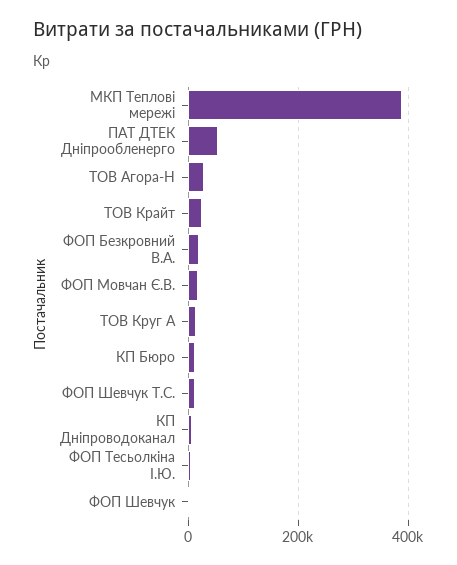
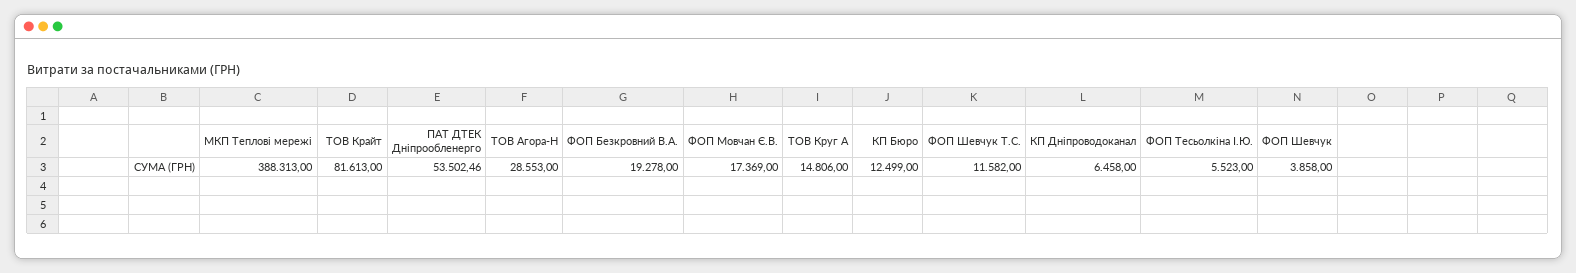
ТОВ Крайт: 20000 -> 81613

